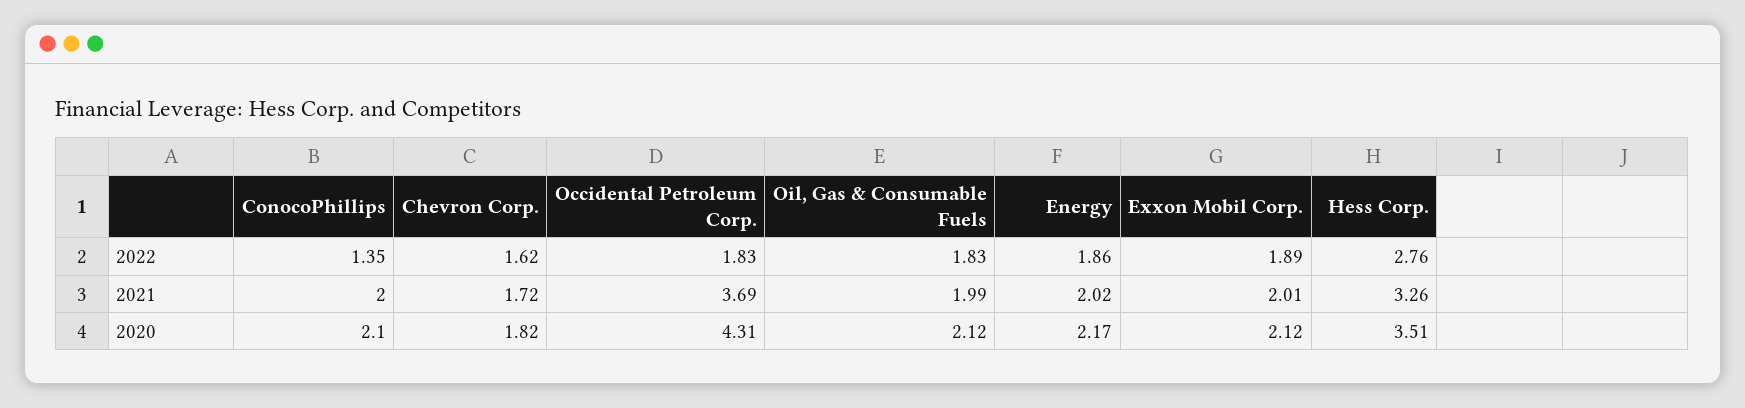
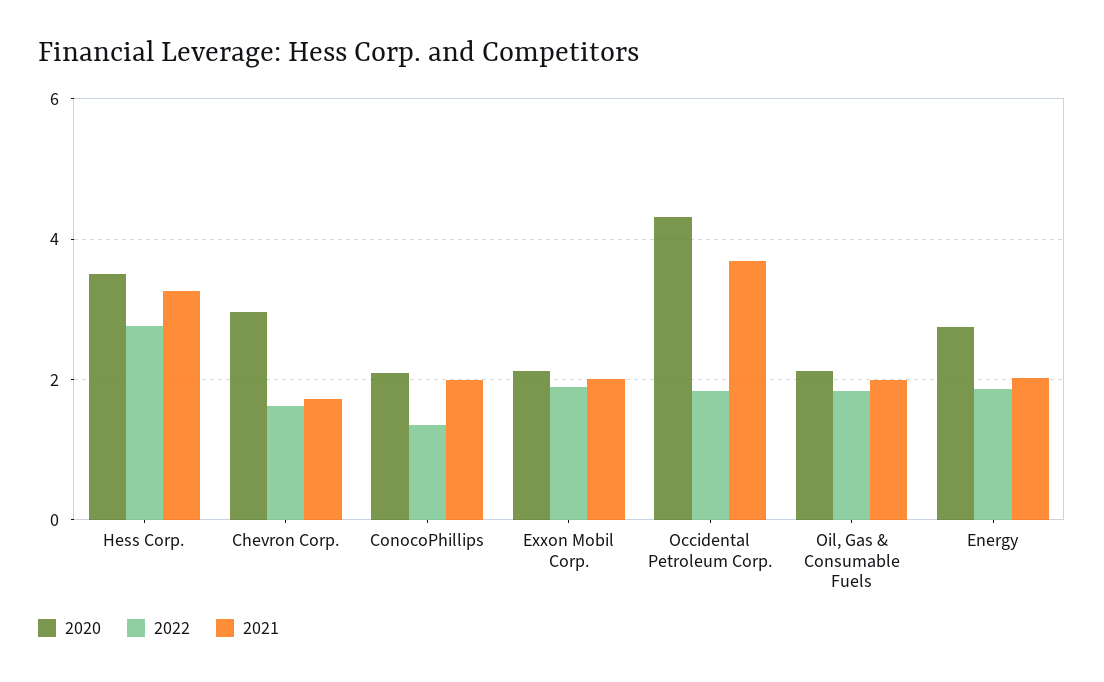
2020, Chevron Corp.: 1.82 -> 3
2020, Energy: 2.17 -> 2.8

